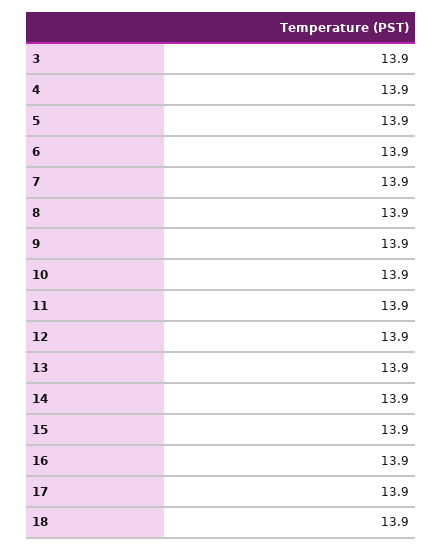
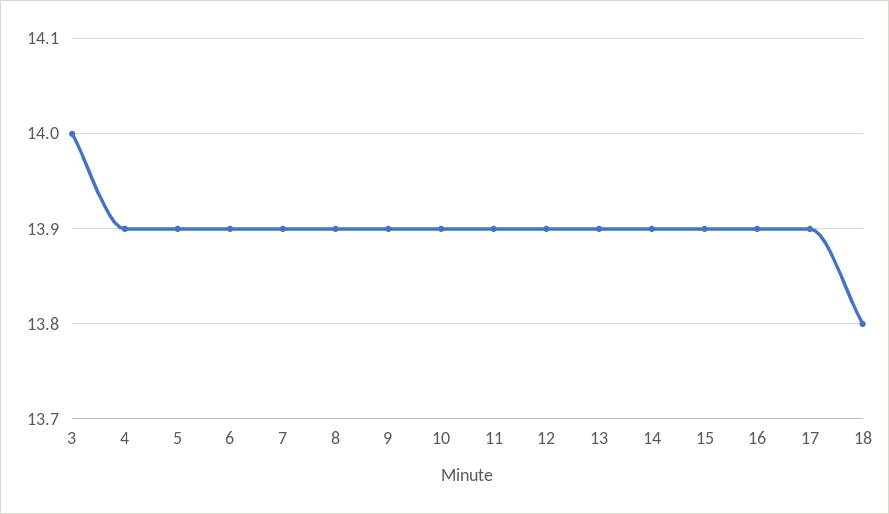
3: 13.9 -> 14
18: 13.9 -> 13.8

